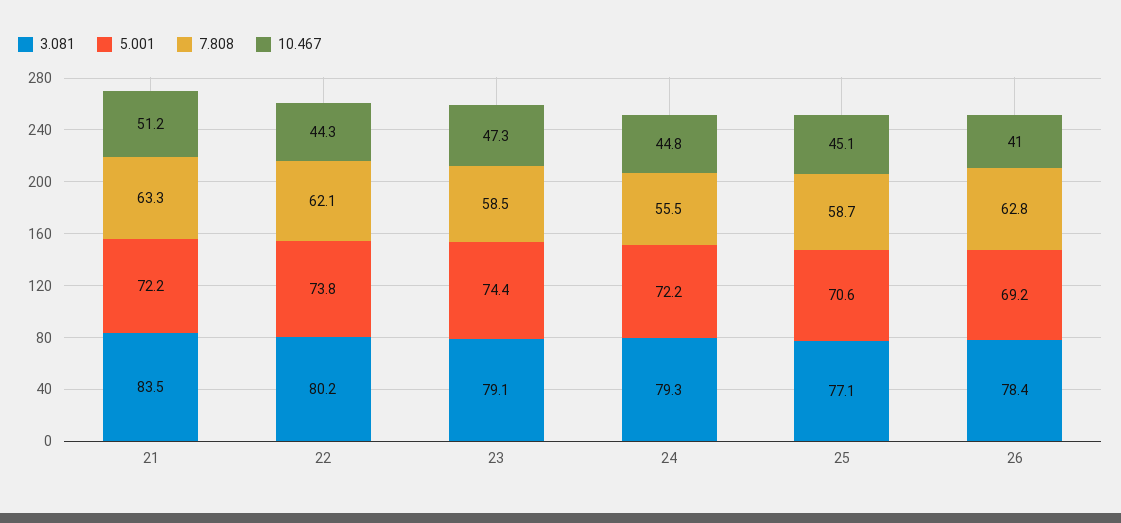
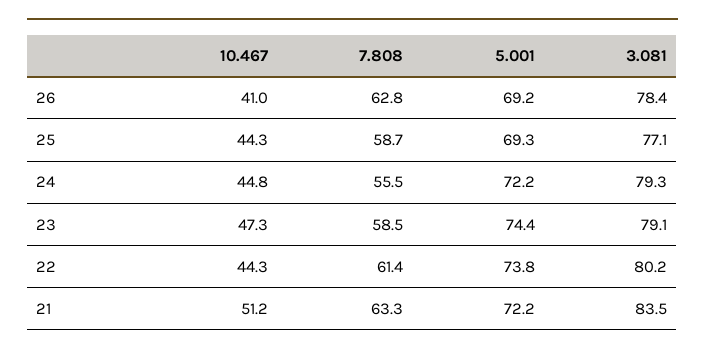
7.808, 22: 62.1 -> 61.4
5.001, 25: 70.6 -> 69.3
10.467, 25: 45.1 -> 44.3

